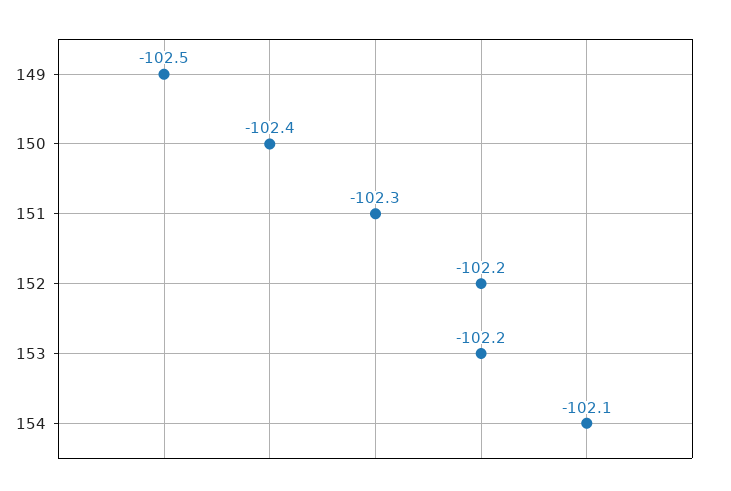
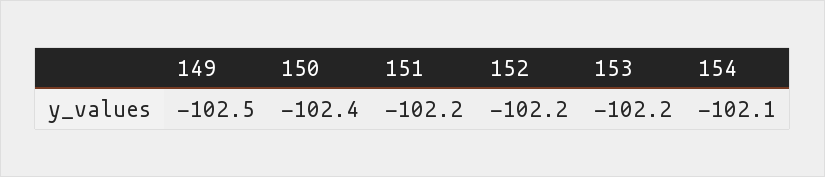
151: -102.3 -> -102.2

